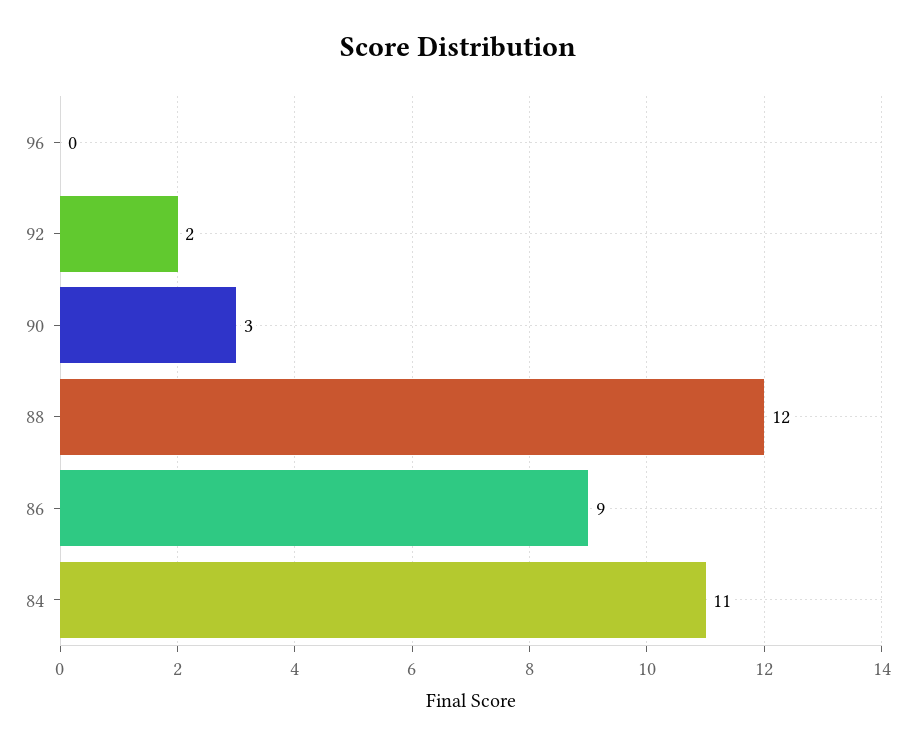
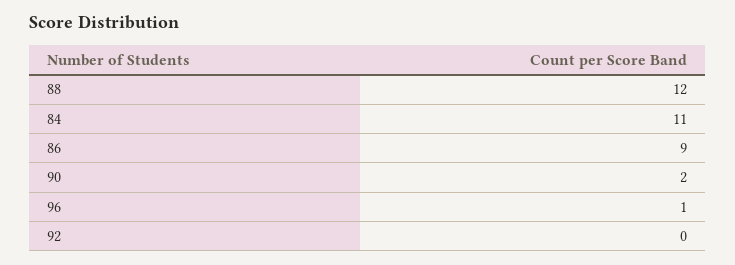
96: 0 -> 1
92: 2 -> 0
90: 3 -> 2

